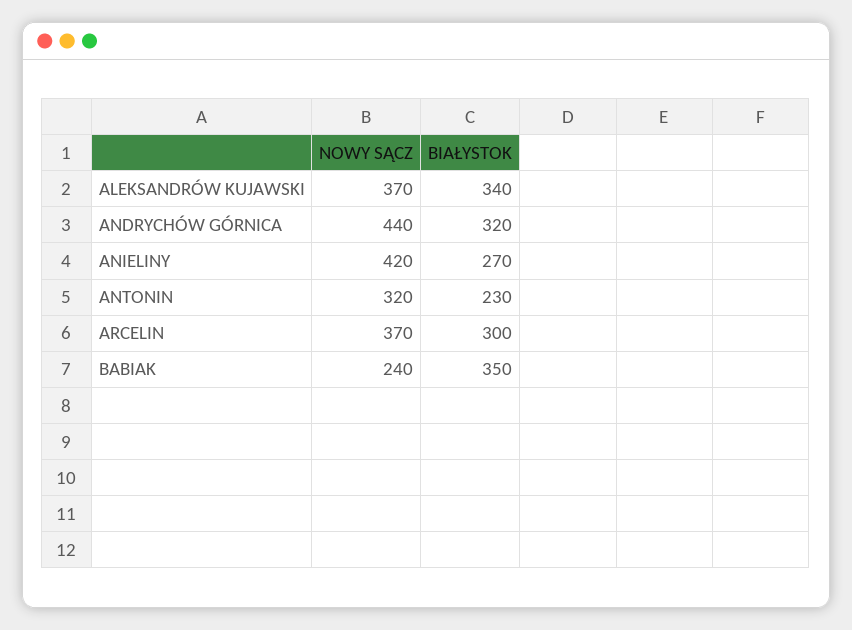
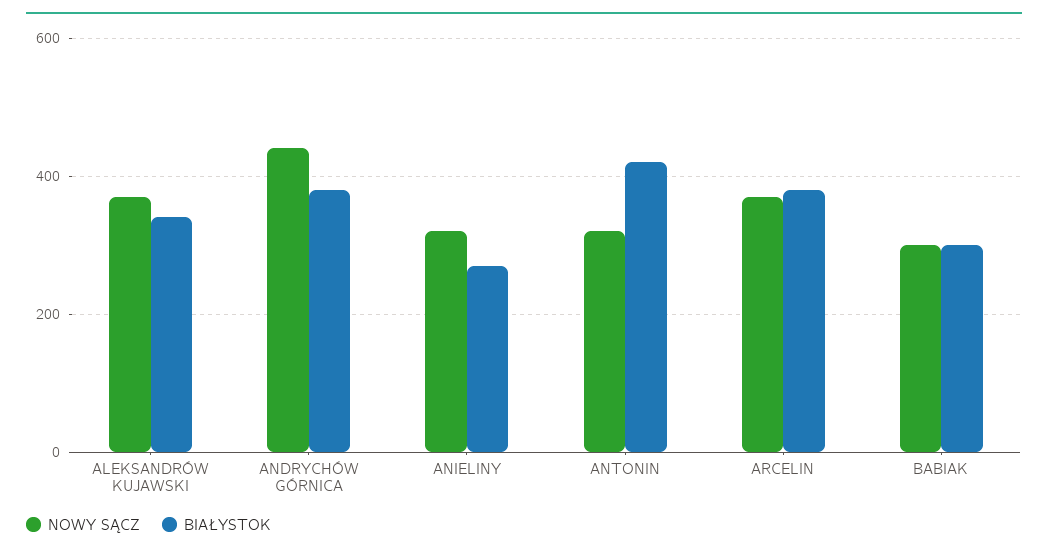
BIAŁYSTOK, ANDRYCHÓW GÓRNICA: 320 -> 380
NOWY SĄCZ, ANIELINY: 420 -> 320
BIAŁYSTOK, ANTONIN: 230 -> 420
BIAŁYSTOK, ARCELIN: 300 -> 380
NOWY SĄCZ, BABIAK: 240 -> 300
BIAŁYSTOK, BABIAK: 350 -> 300

